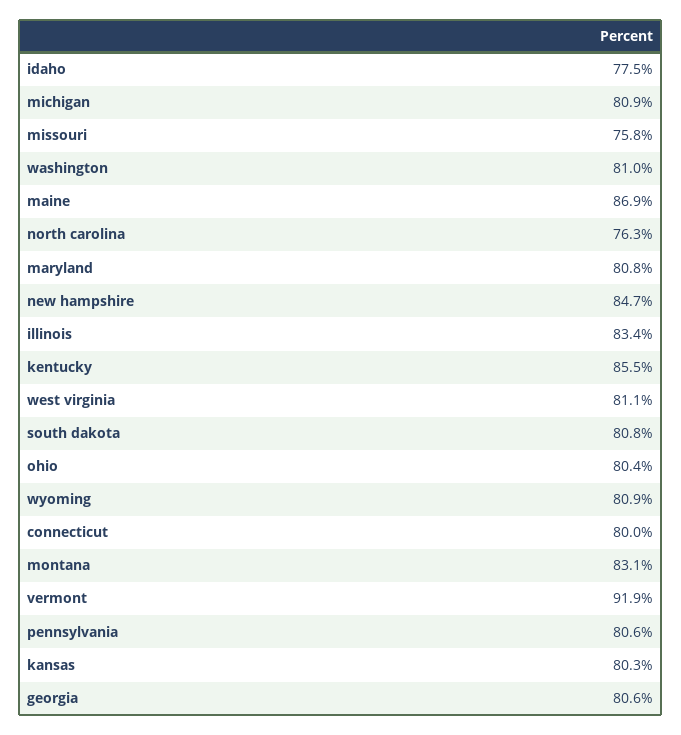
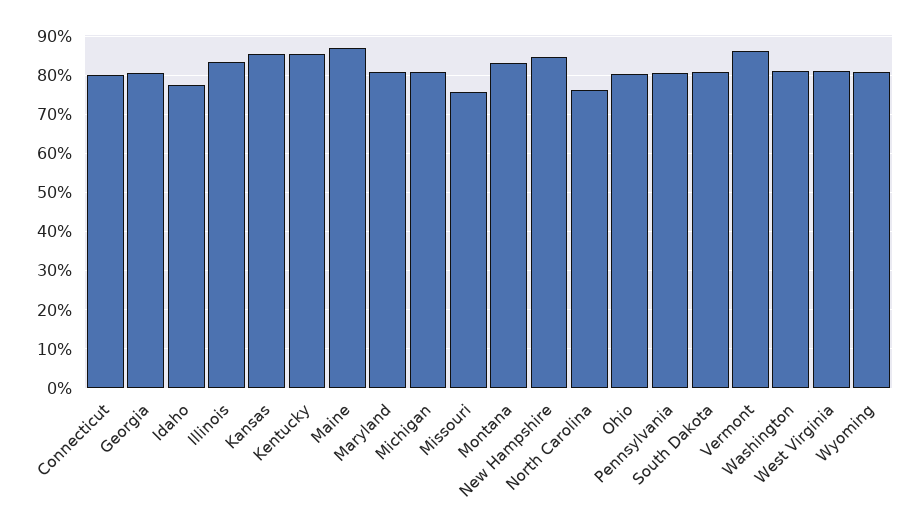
vermont: 91.9 -> 86
kansas: 80.3 -> 86

